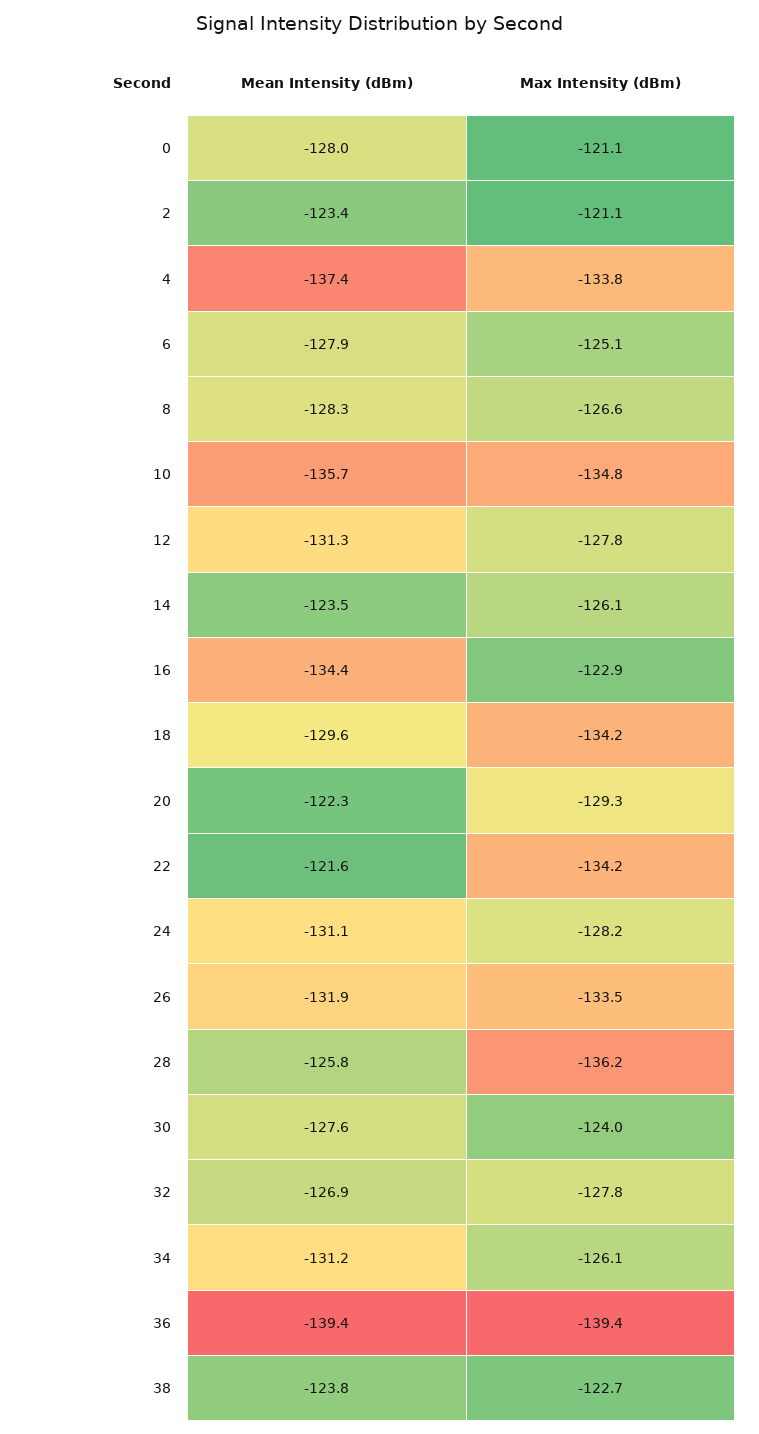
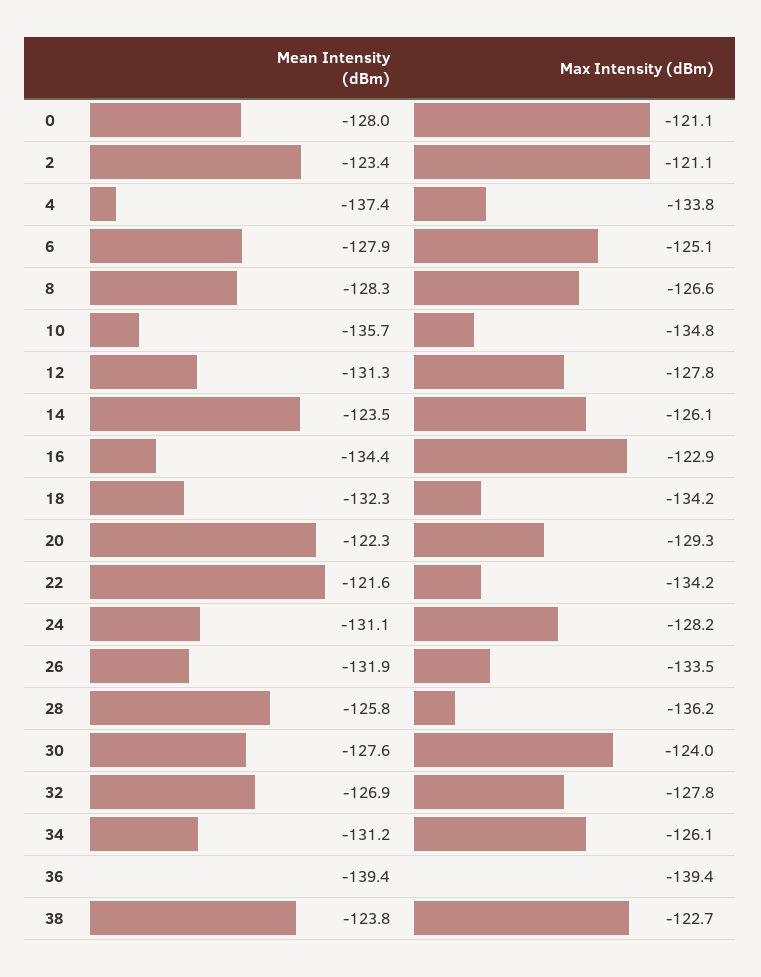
Mean Intensity (dBm), 18: -129.6 -> -132.3

